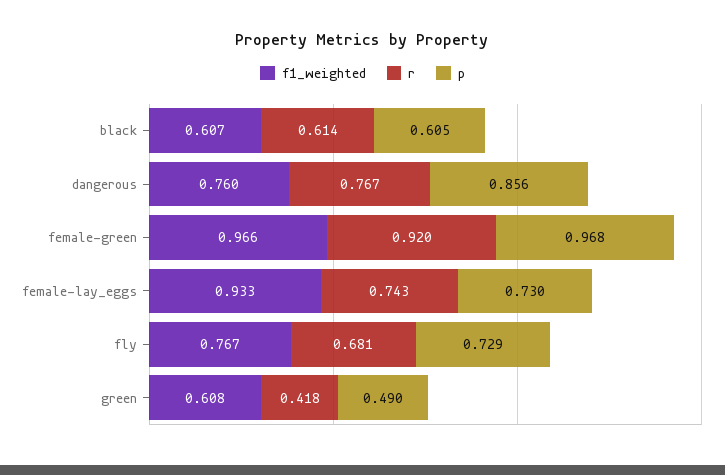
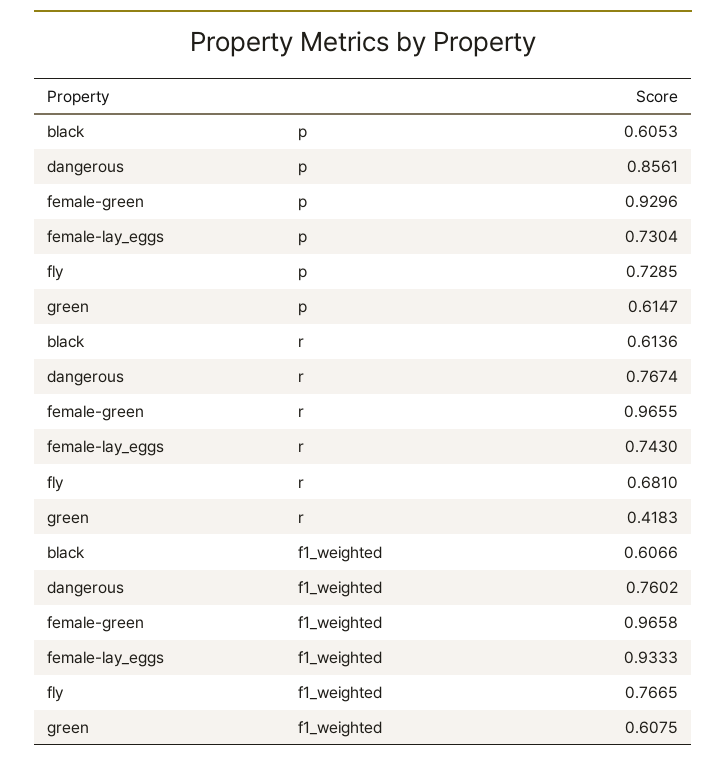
r, female-green: 0.92 -> 0.9655
p, female-green: 0.968 -> 0.9296
p, green: 0.49 -> 0.6147

